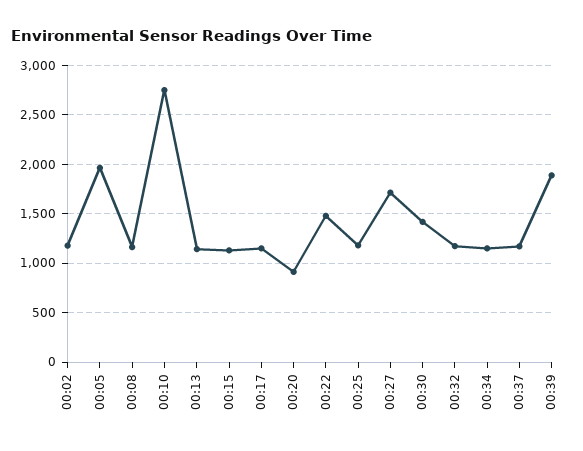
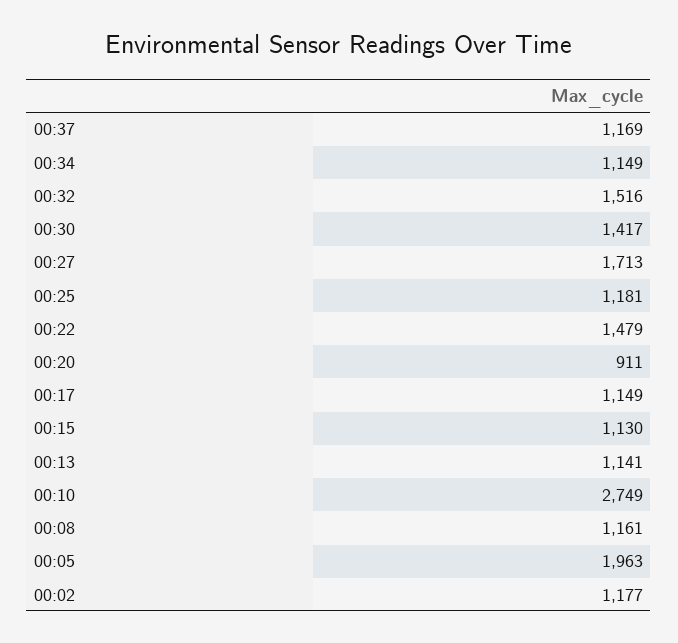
00:32: 1200 -> 1516
00:39: 1900 -> none

